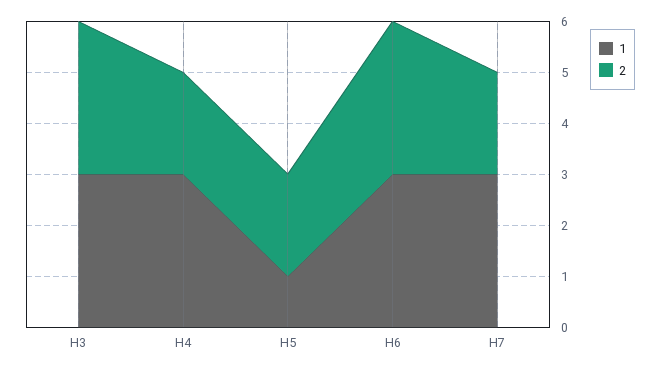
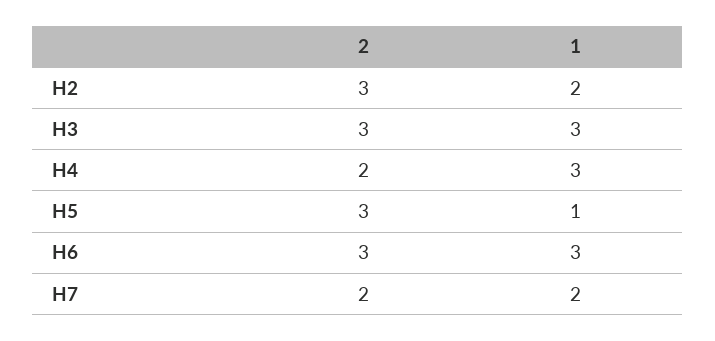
2, H5: 2 -> 3
1, H7: 3 -> 2
2, H2: none -> 3
1, H2: none -> 2

